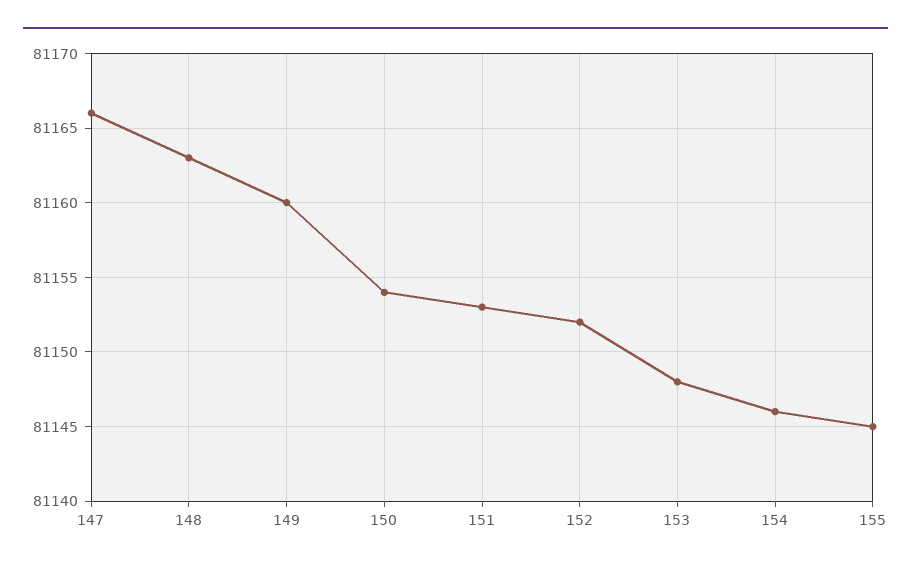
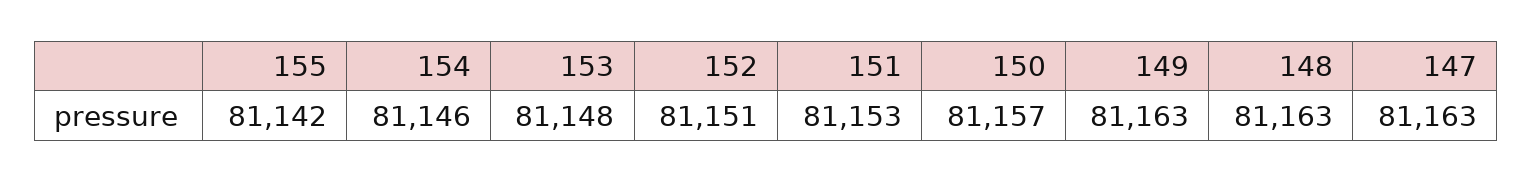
147: 81166 -> 81163
149: 81160 -> 81163
150: 81154 -> 81157
152: 81152 -> 81151
155: 81145 -> 81142

